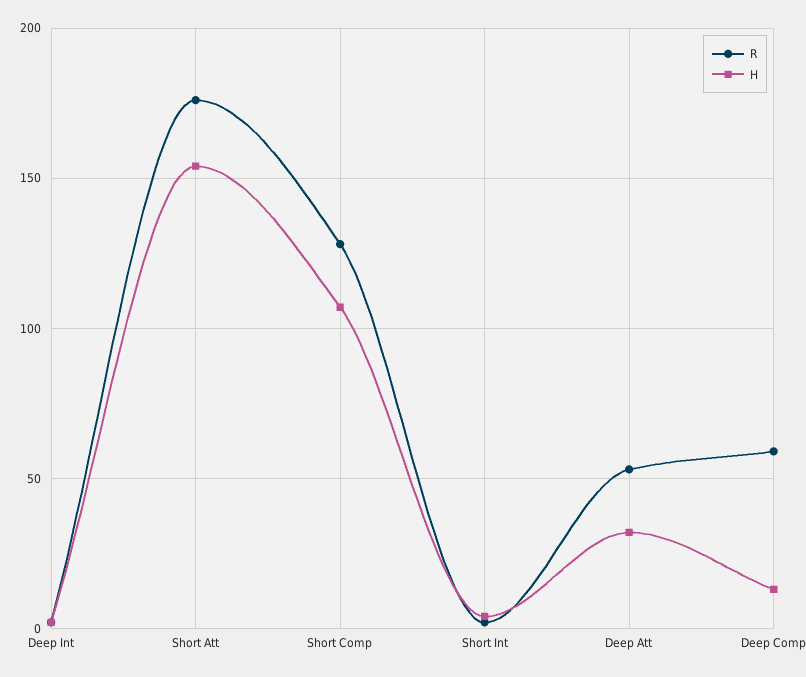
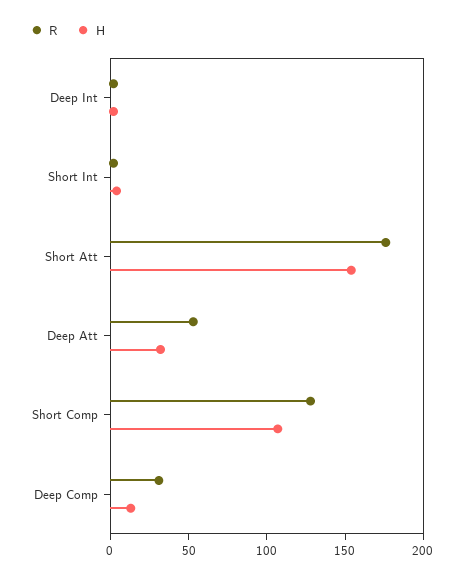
R, Deep Comp: 60 -> 30

